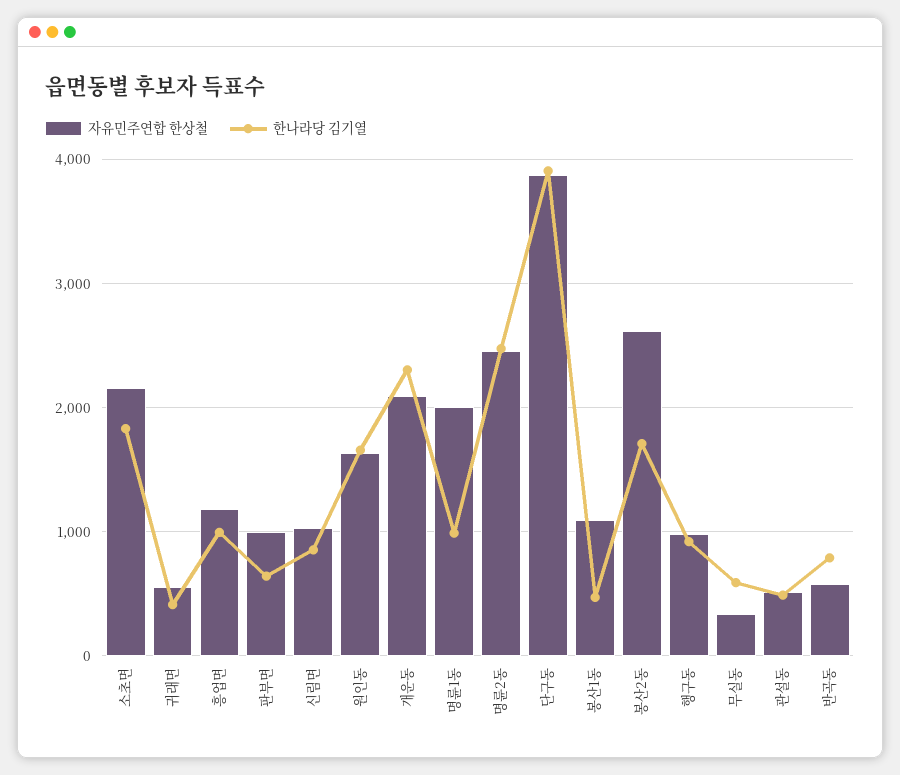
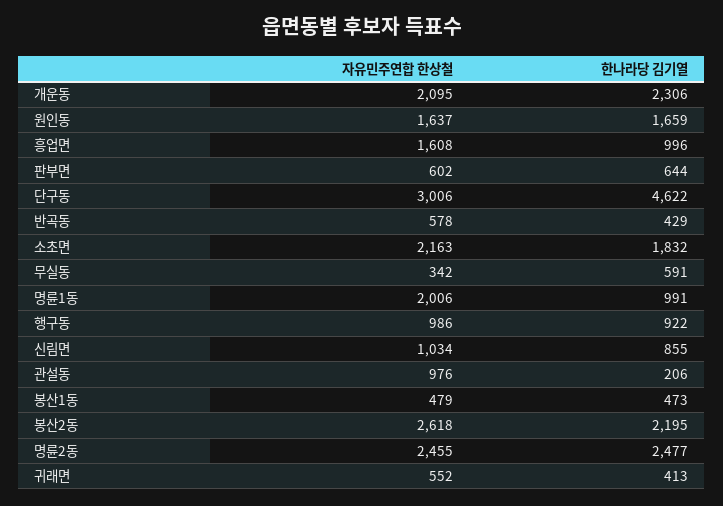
자유민주연합 한상철, 흥업면: 1200 -> 1608
자유민주연합 한상철, 판부면: 1000 -> 602
자유민주연합 한상철, 단구동: 3900 -> 3006
한나라당 김기열, 단구동: 3900 -> 4622
자유민주연합 한상철, 봉산1동: 1100 -> 479
한나라당 김기열, 봉산2동: 1700 -> 2195
자유민주연합 한상철, 관설동: 500 -> 976
한나라당 김기열, 관설동: 500 -> 206
한나라당 김기열, 반곡동: 800 -> 429

